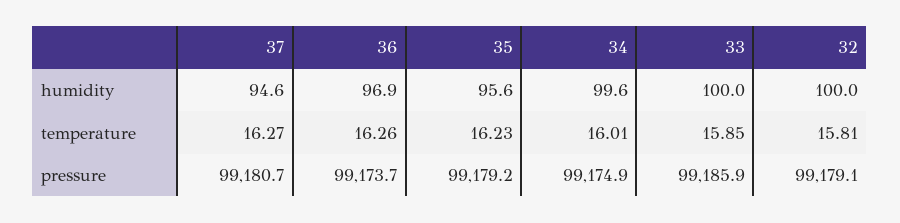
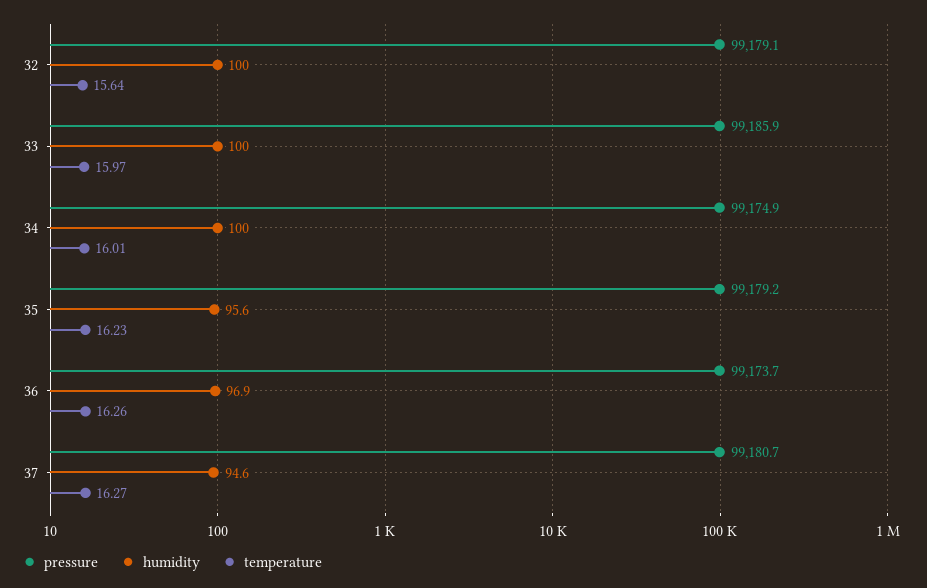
humidity, 34: 99.6 -> 100
temperature, 33: 15.85 -> 15.97
temperature, 32: 15.81 -> 15.64

